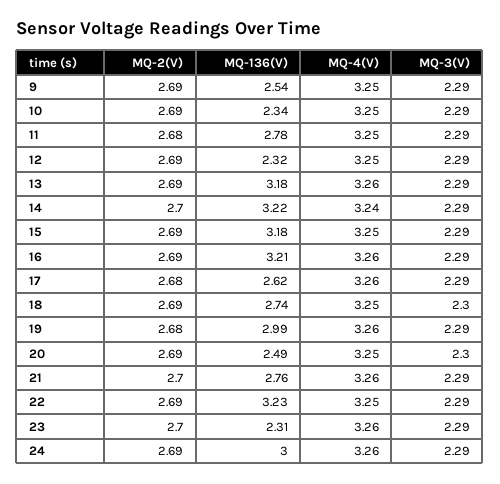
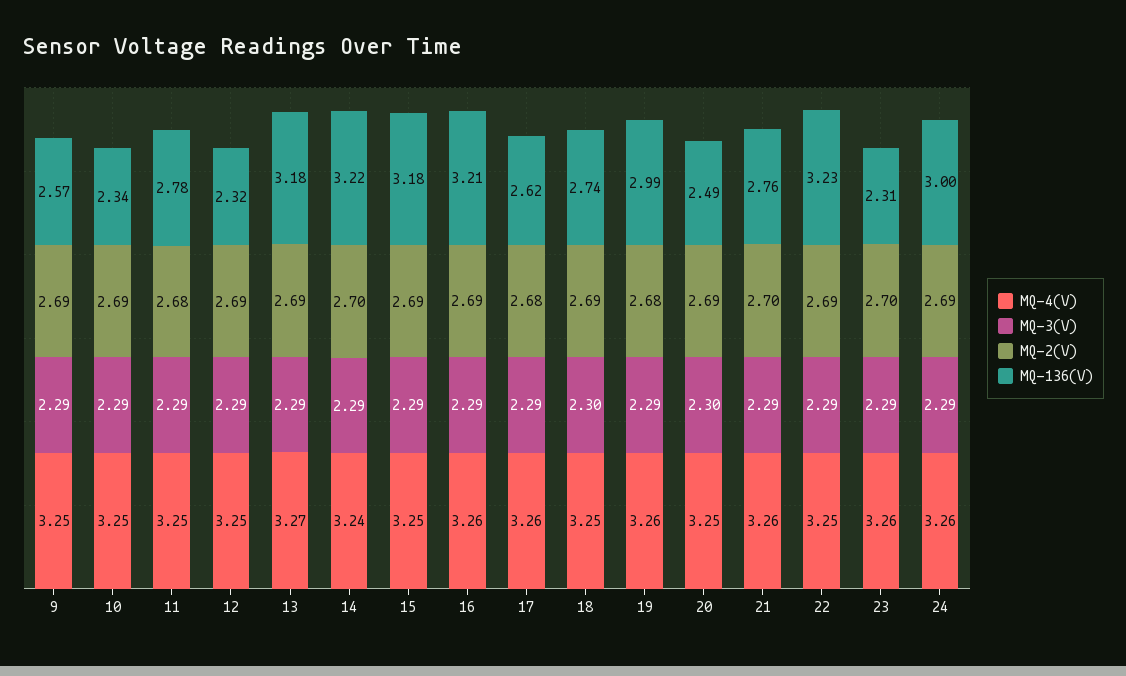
MQ-136(V), 9: 2.54 -> 2.57
MQ-4(V), 13: 3.26 -> 3.27

